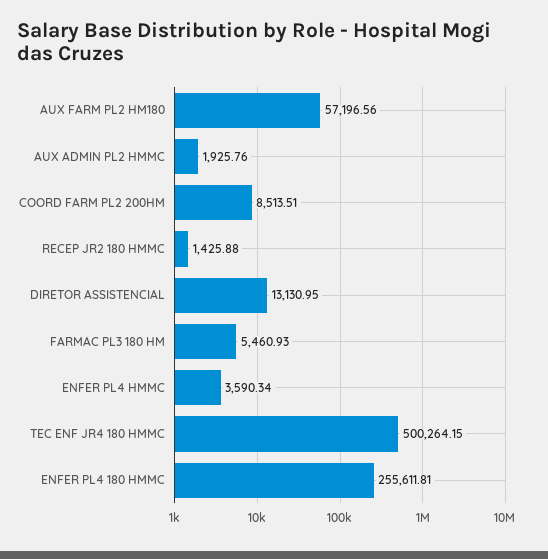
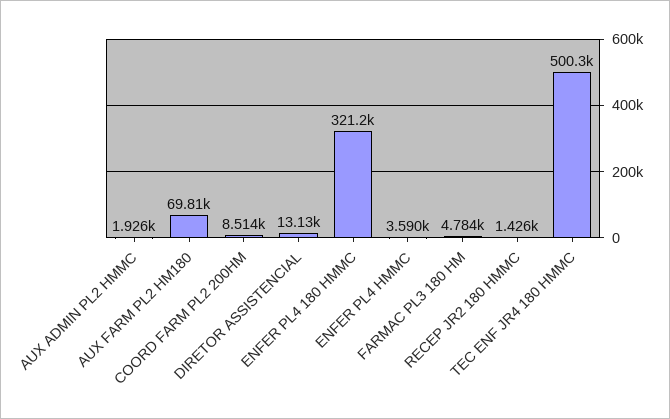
AUX FARM PL2 HM180: 57196.56 -> 69810
FARMAC PL3 180 HM: 5460.93 -> 4784
ENFER PL4 180 HMMC: 255611.81 -> 321200

